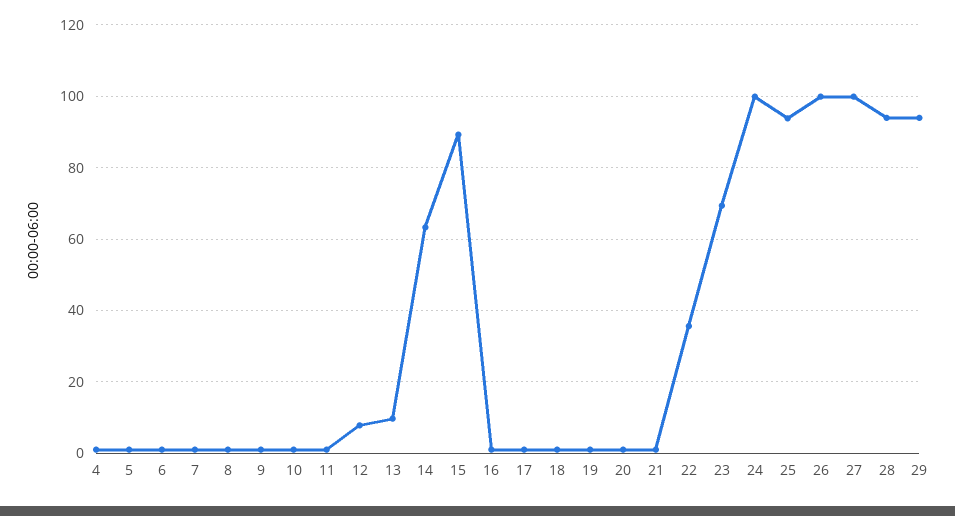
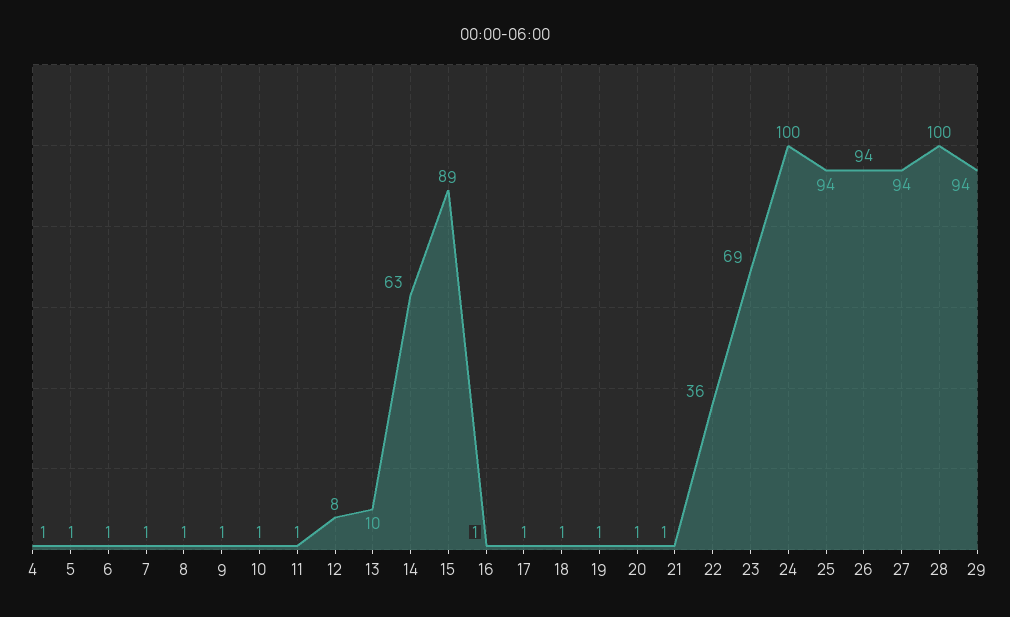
26: 100 -> 94
27: 100 -> 94
28: 94 -> 100

